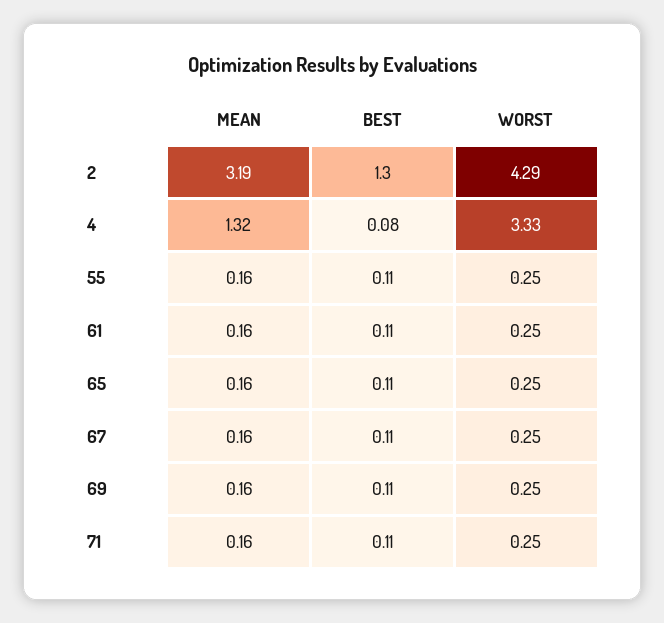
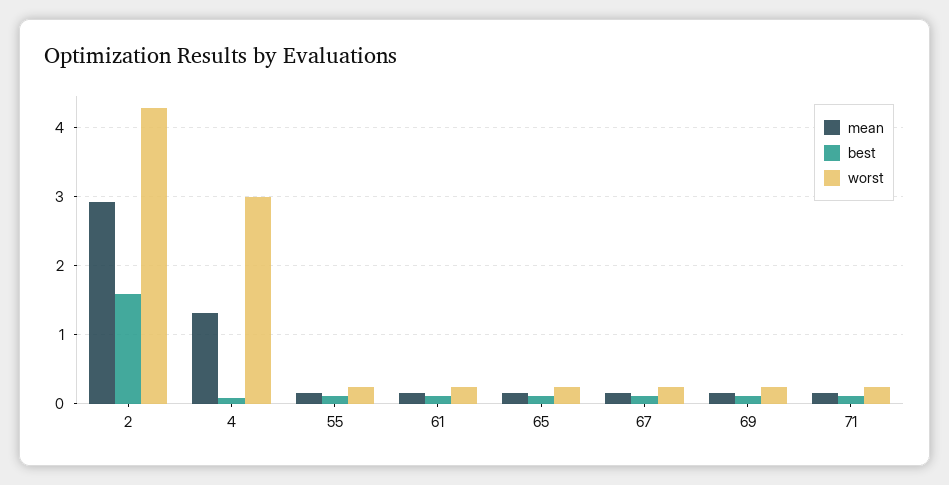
MEAN, 2: 3.19 -> 2.9
BEST, 2: 1.3 -> 1.6
WORST, 4: 3.33 -> 3

